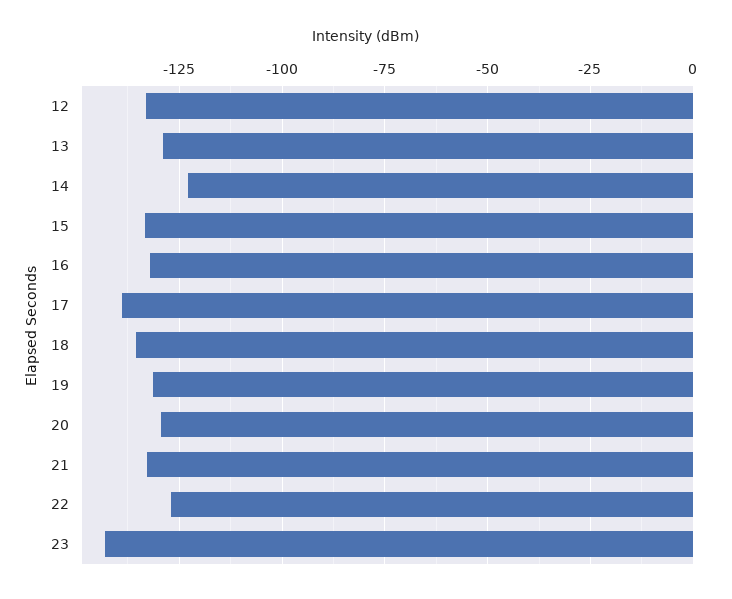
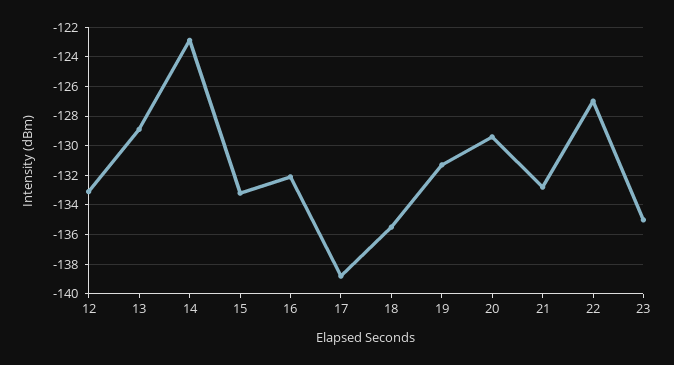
23: -142.5 -> -135

